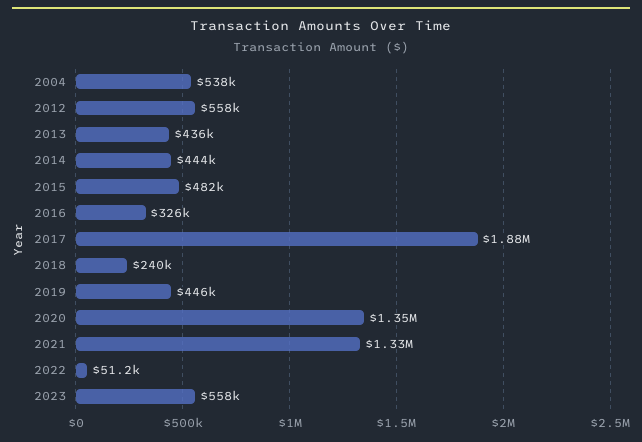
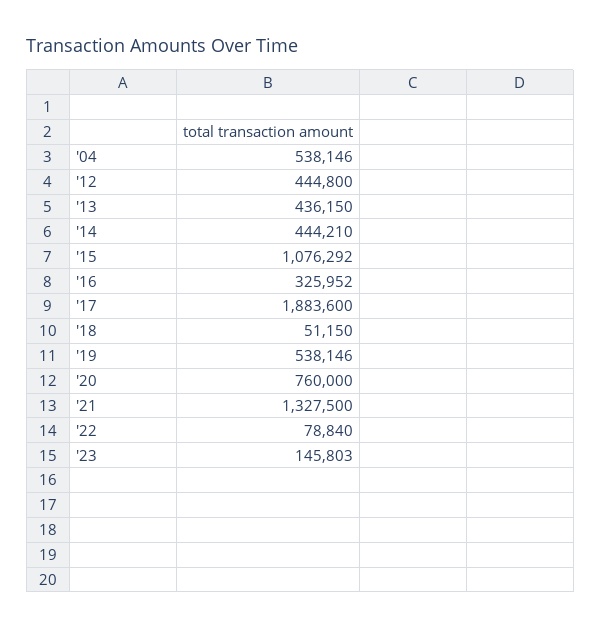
2012: 558000 -> 444800
2015: 482000 -> 1076292
2018: 240000 -> 51150
2019: 446000 -> 538146
2020: 1350000 -> 760000
2022: 51200 -> 78840
2023: 558000 -> 145803

